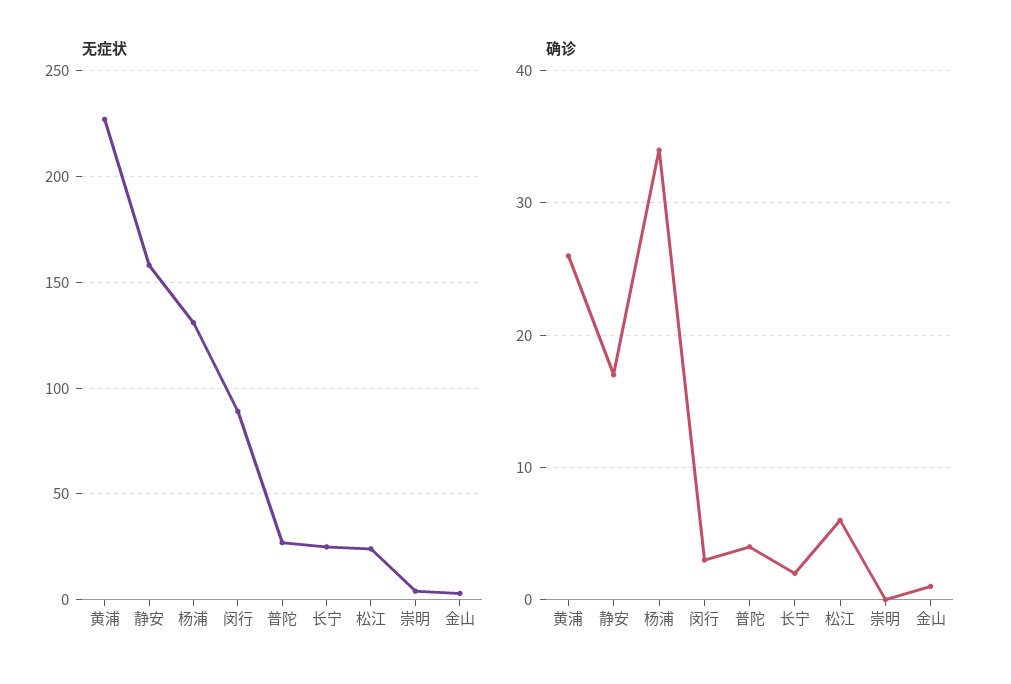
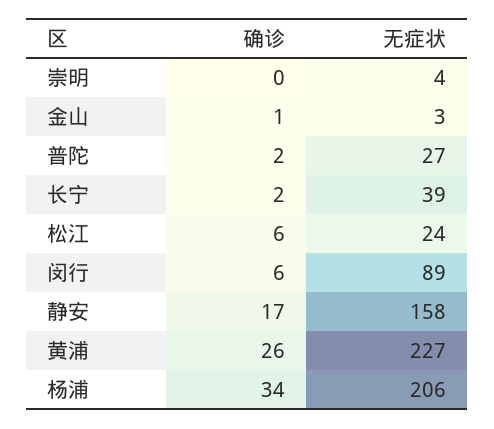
无症状, 杨浦: 130 -> 206
无症状, 长宁: 25 -> 39
确诊, 闵行: 3 -> 6
确诊, 普陀: 4 -> 2

